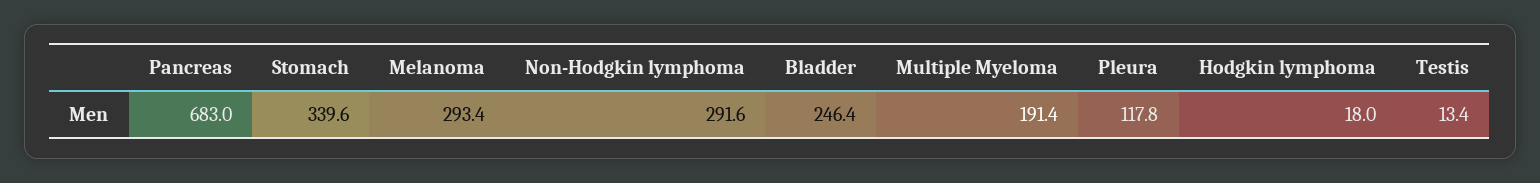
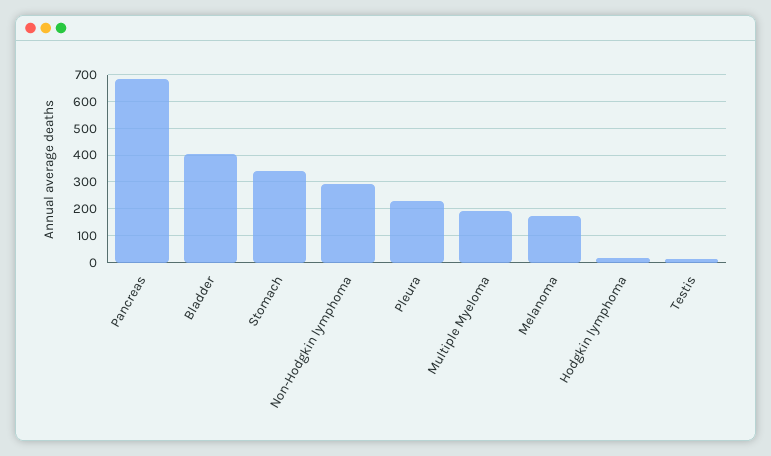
Melanoma: 293.4 -> 175
Bladder: 246.4 -> 400
Pleura: 117.8 -> 225

